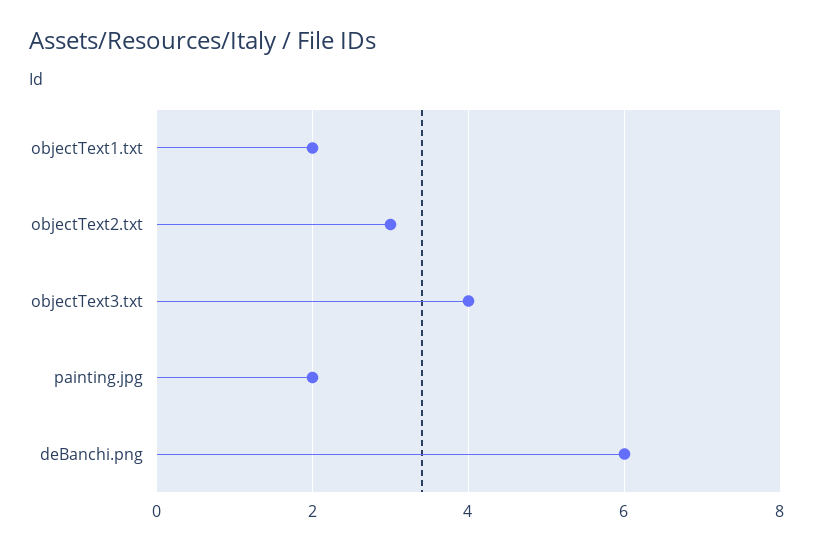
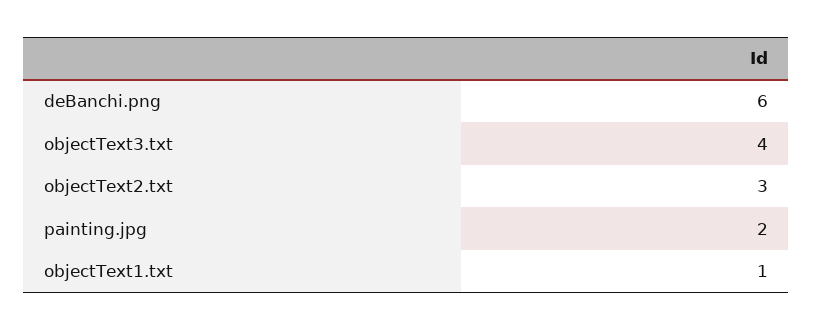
objectText1.txt: 2 -> 1

